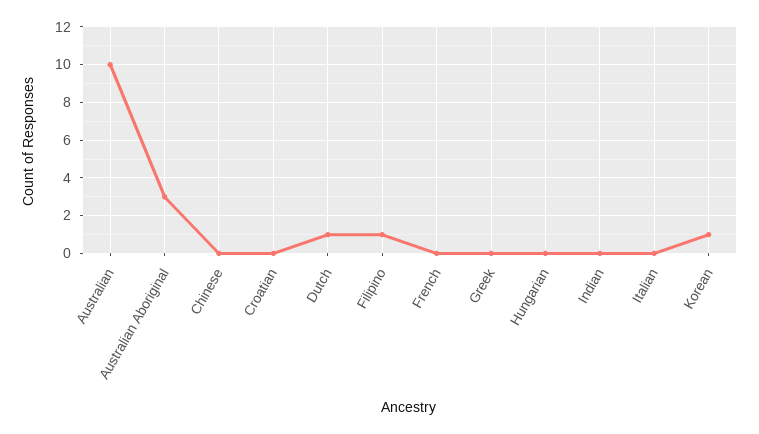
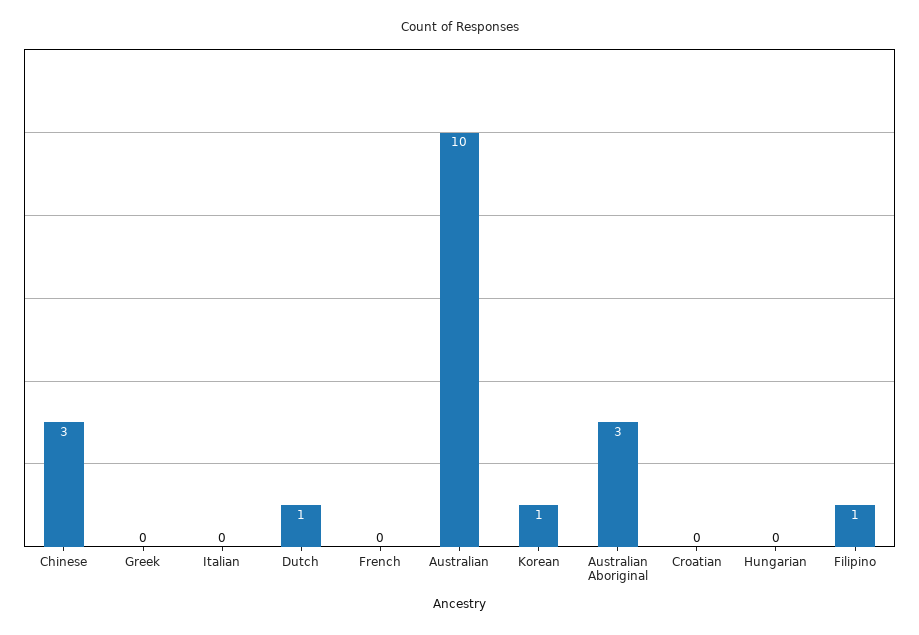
Chinese: 0 -> 3
Indian: 0 -> none

